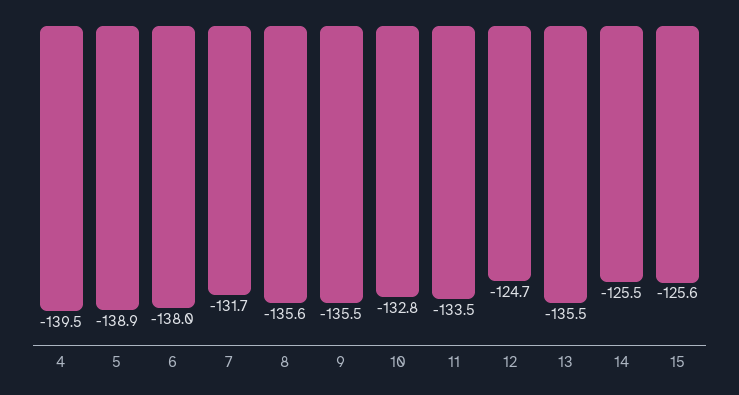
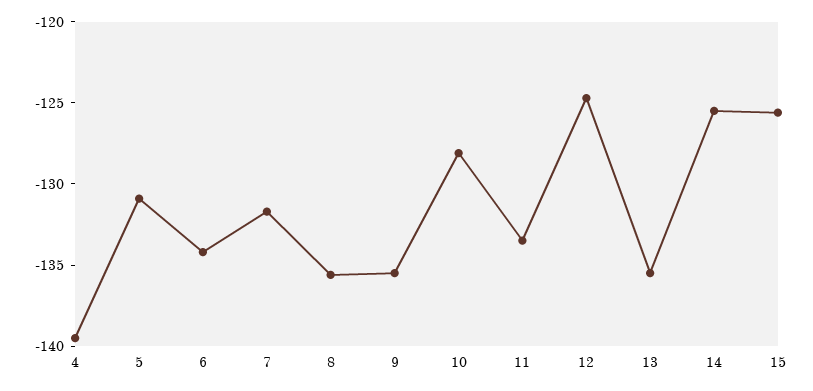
5: -138.9 -> -131
6: -138 -> -134
10: -132.8 -> -128

